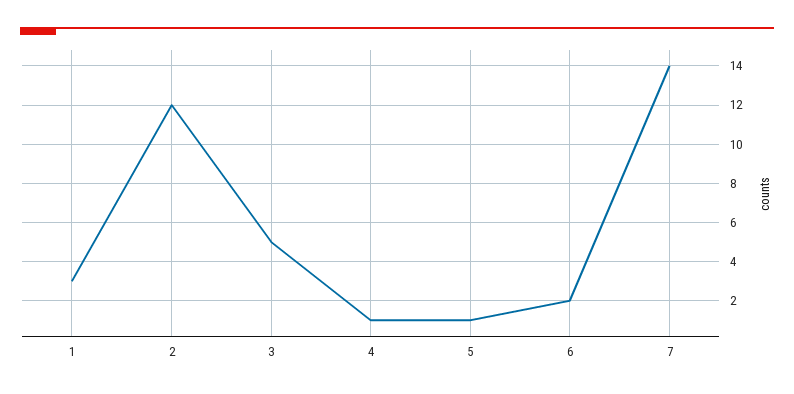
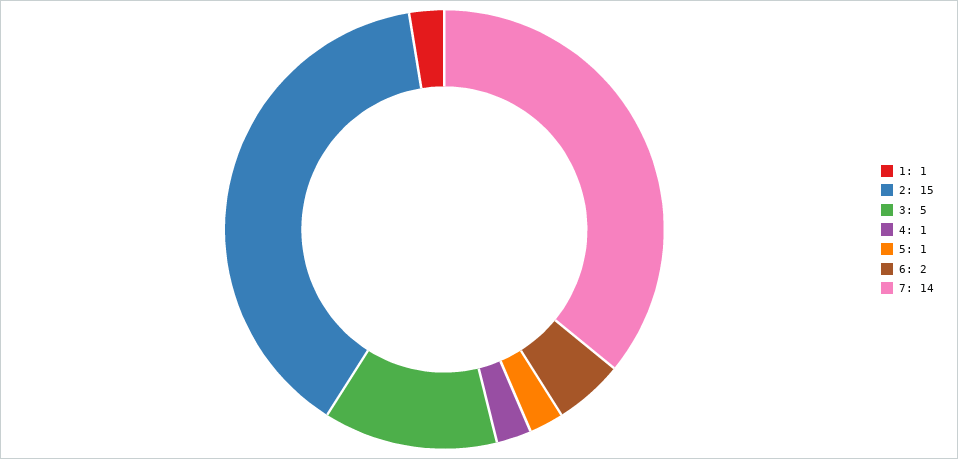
1: 3 -> 1
2: 12 -> 15

